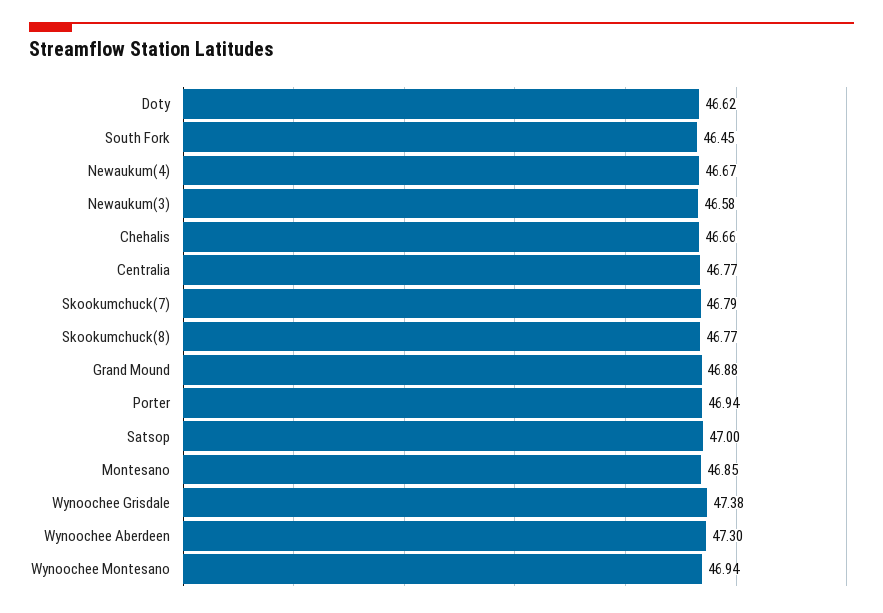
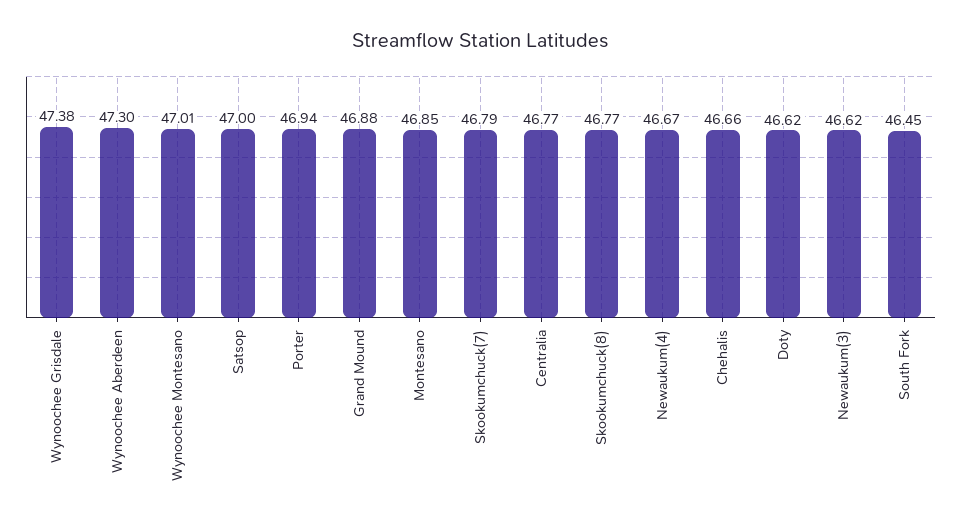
Newaukum(3): 46.58 -> 46.62
Wynoochee Montesano: 46.94 -> 47.01

